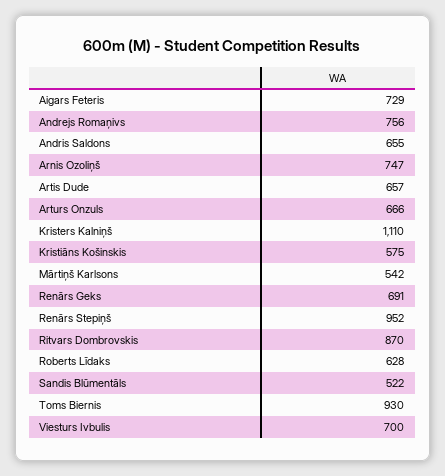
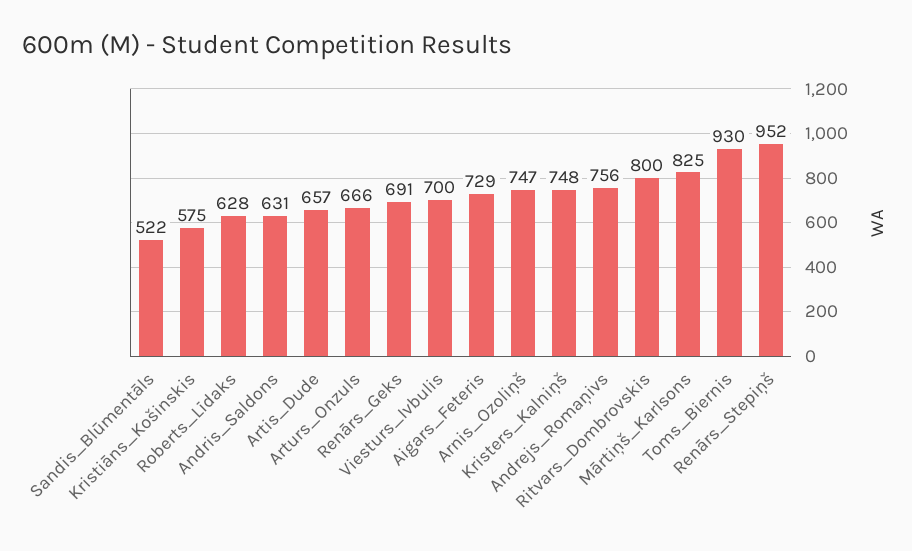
Andris Saldons: 655 -> 631
Kristers Kalniņš: 1110 -> 748
Mārtiņš Karlsons: 542 -> 825
Ritvars Dombrovskis: 870 -> 800

